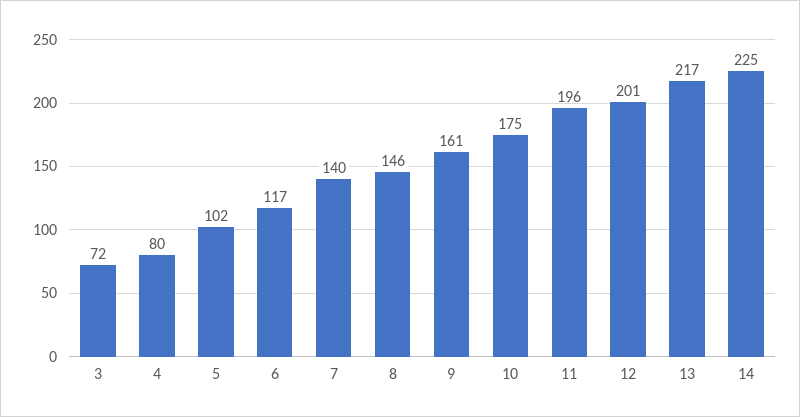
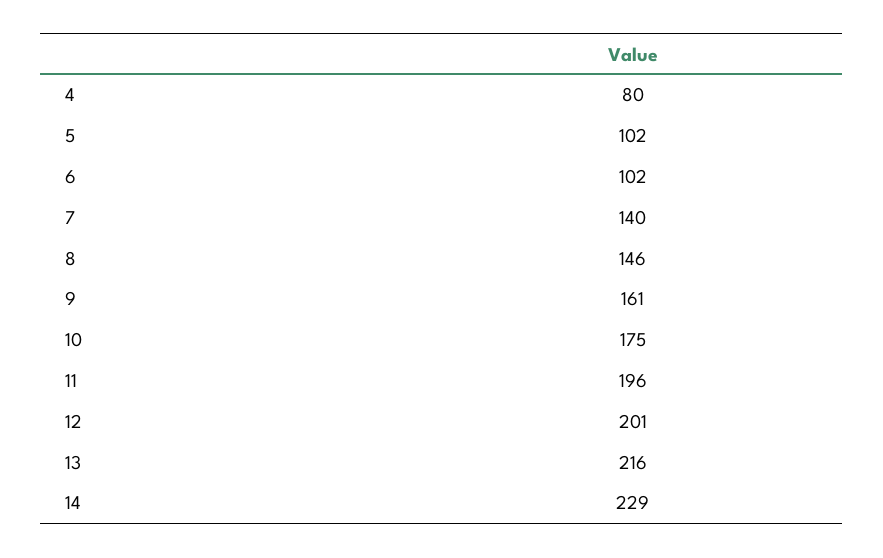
3: 72 -> none
6: 117 -> 102
13: 217 -> 216
14: 225 -> 229

